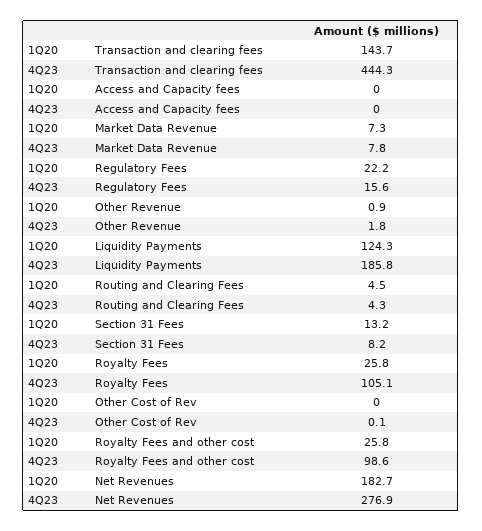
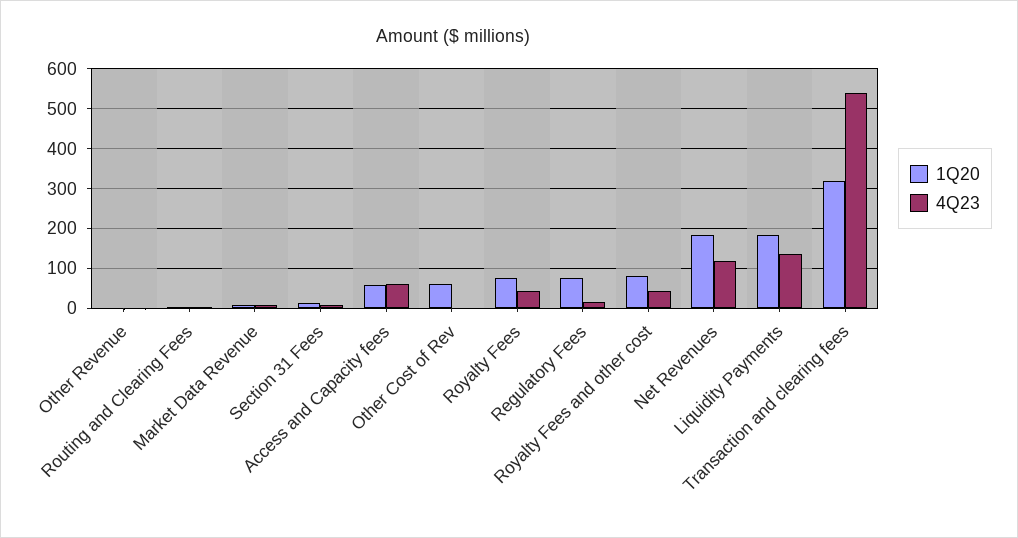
1Q20, Transaction and clearing fees: 143.7 -> 320
4Q23, Transaction and clearing fees: 444.3 -> 540
1Q20, Access and Capacity fees: 0 -> 60
4Q23, Access and Capacity fees: 0 -> 60
1Q20, Regulatory Fees: 22.2 -> 80
1Q20, Liquidity Payments: 124.3 -> 180
4Q23, Liquidity Payments: 185.8 -> 140
1Q20, Royalty Fees: 25.8 -> 80
4Q23, Royalty Fees: 105.1 -> 40
1Q20, Other Cost of Rev: 0 -> 60
1Q20, Royalty Fees and other cost: 25.8 -> 80
4Q23, Royalty Fees and other cost: 98.6 -> 40
4Q23, Net Revenues: 276.9 -> 120

